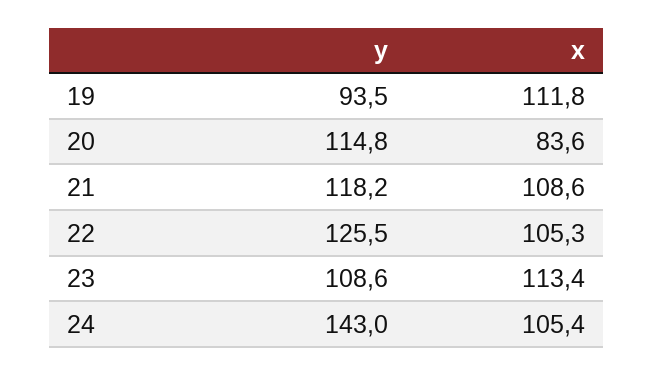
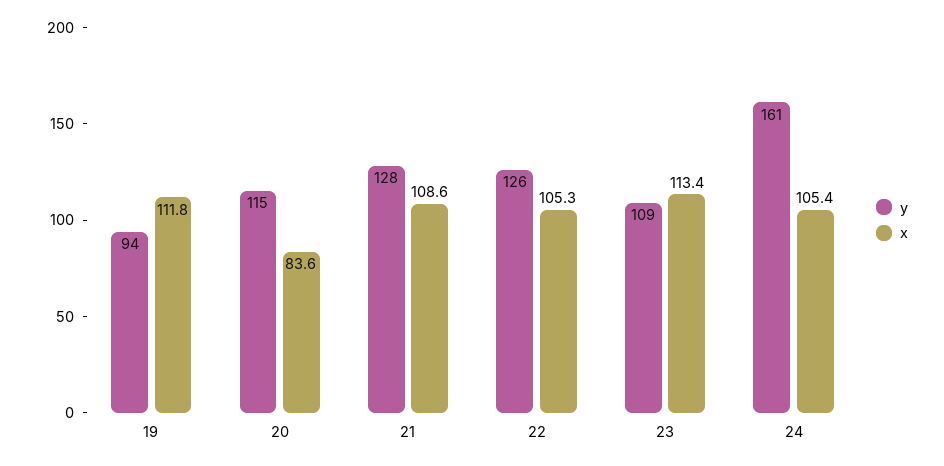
y, 21: 118.2 -> 128
y, 24: 143 -> 161

